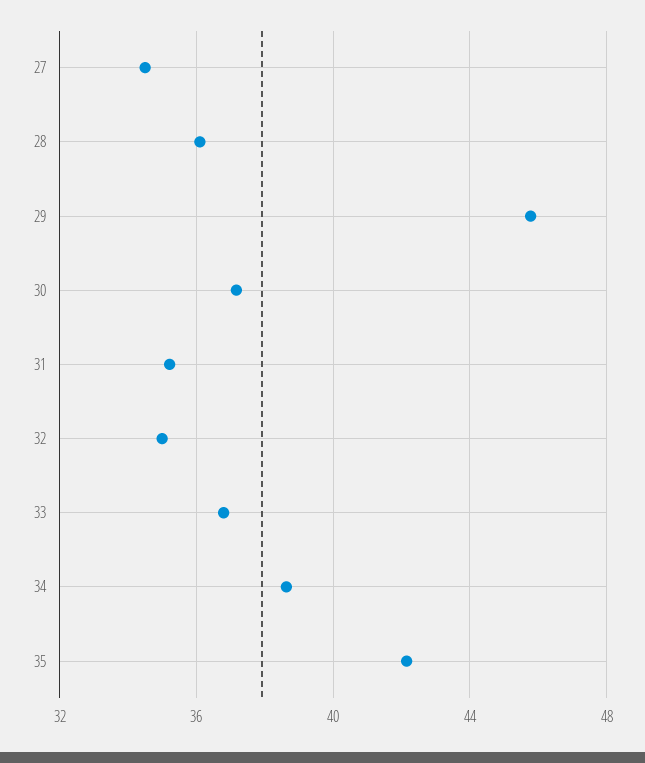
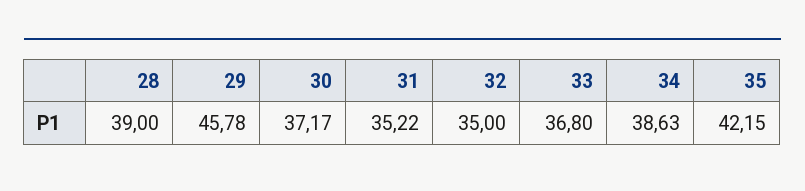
27: 34.5 -> none
28: 36 -> 39

